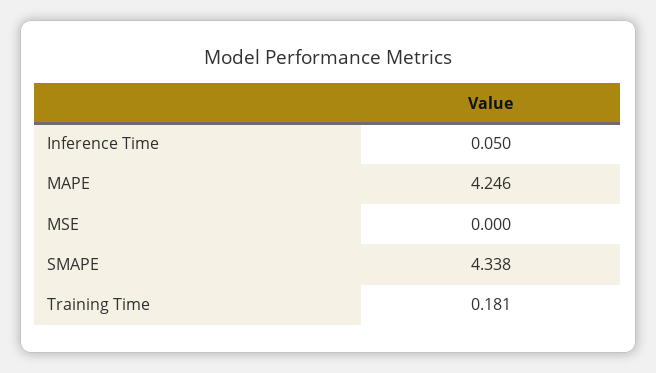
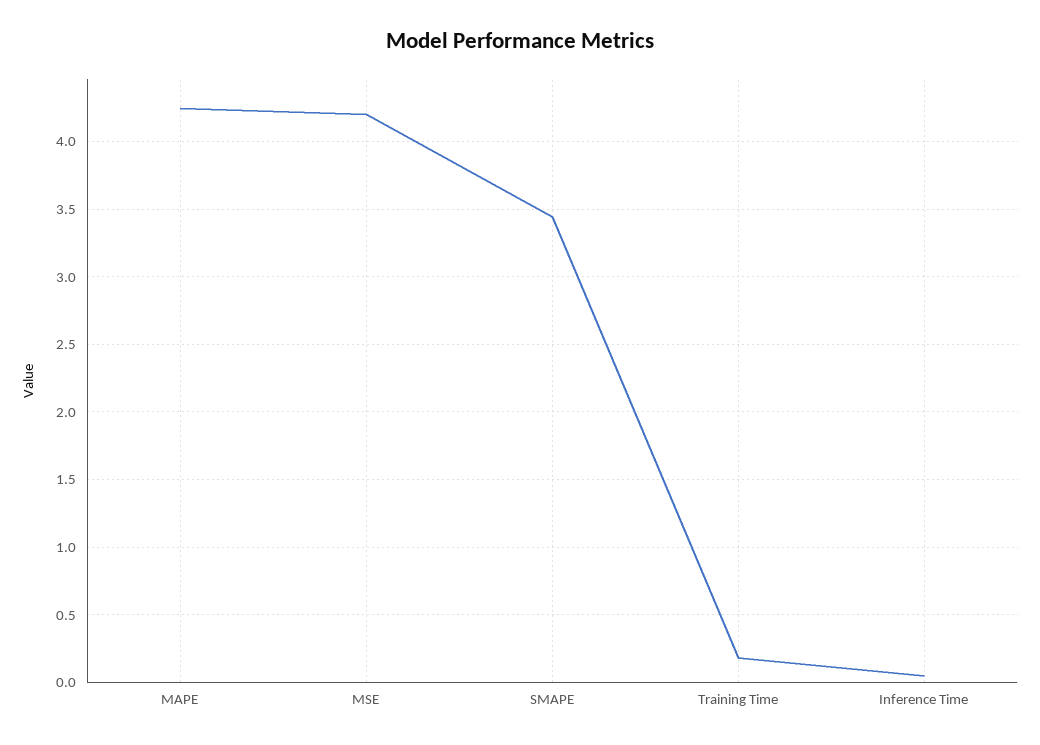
MSE: 0 -> 4.2
SMAPE: 4.338 -> 3.45

